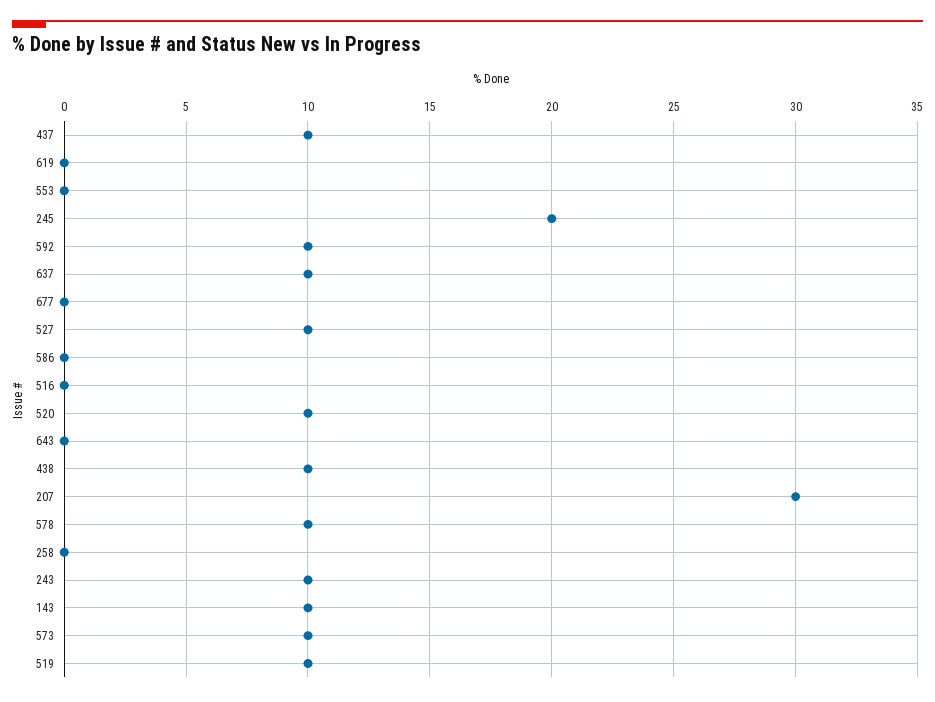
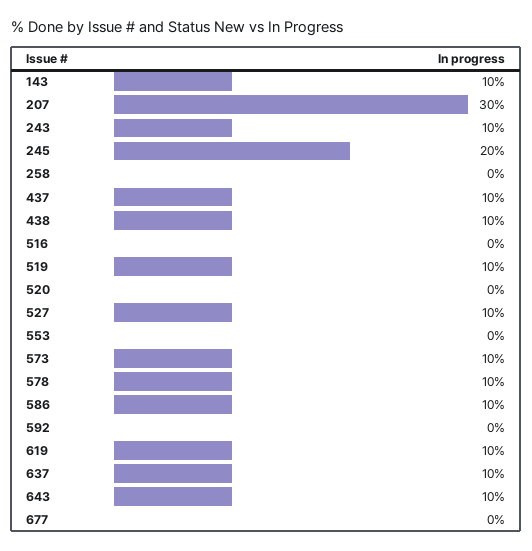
619: 0 -> 10
592: 10 -> 0
586: 0 -> 10
520: 10 -> 0
643: 0 -> 10

